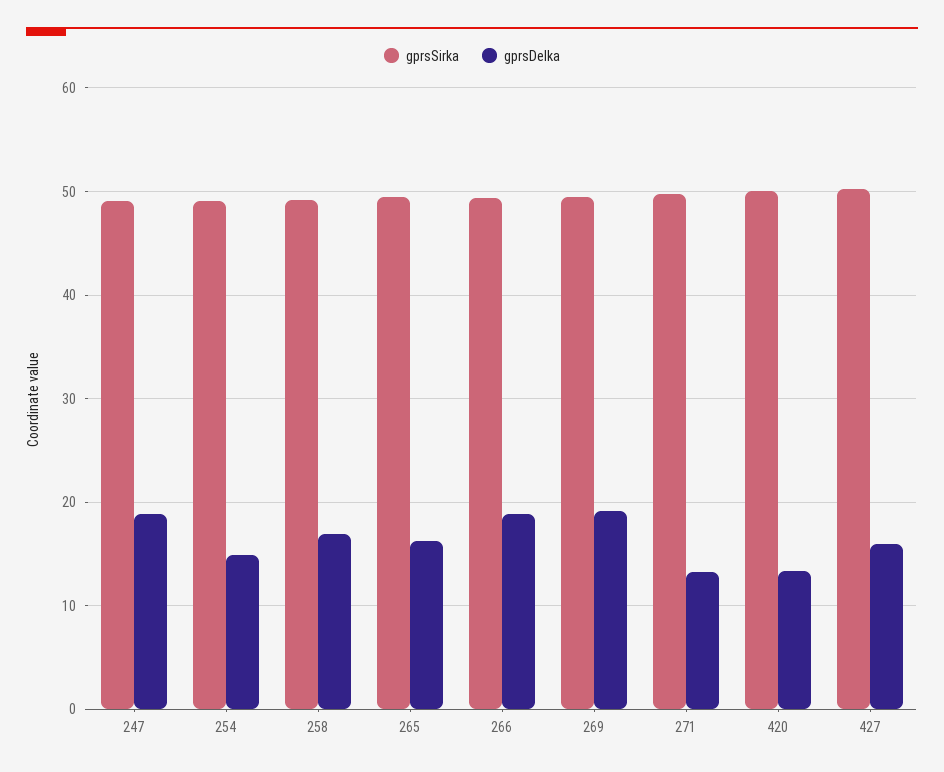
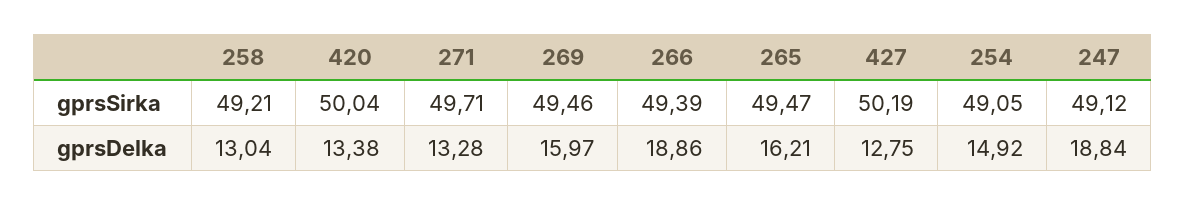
gprsDelka, 258: 17 -> 13.04
gprsDelka, 269: 19 -> 15.97
gprsDelka, 427: 16 -> 12.75

